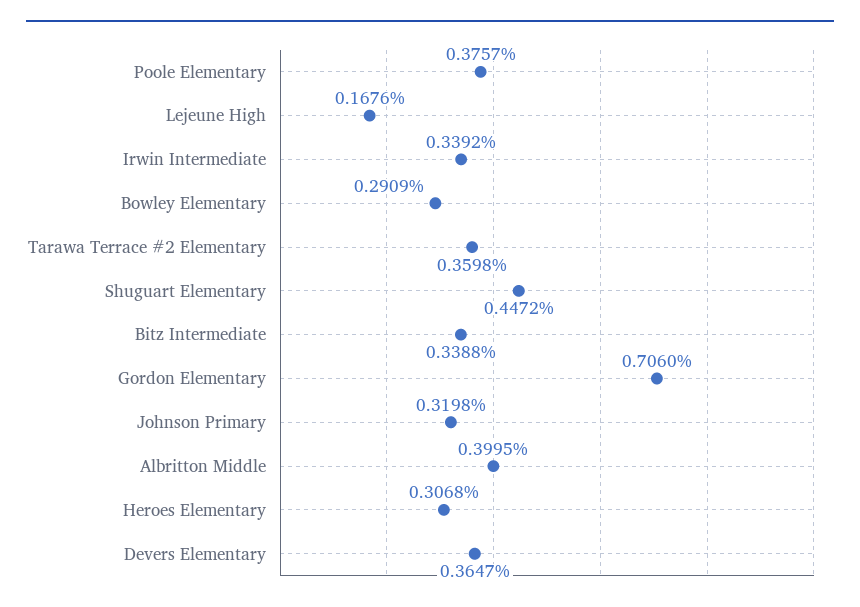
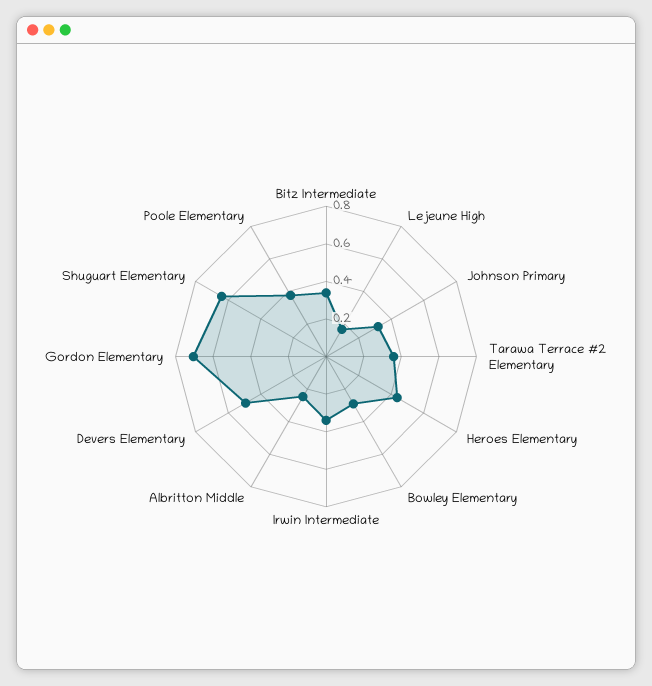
Shuguart Elementary: 0.4472 -> 0.65
Albritton Middle: 0.3995 -> 0.25
Heroes Elementary: 0.3068 -> 0.45
Devers Elementary: 0.3647 -> 0.5

